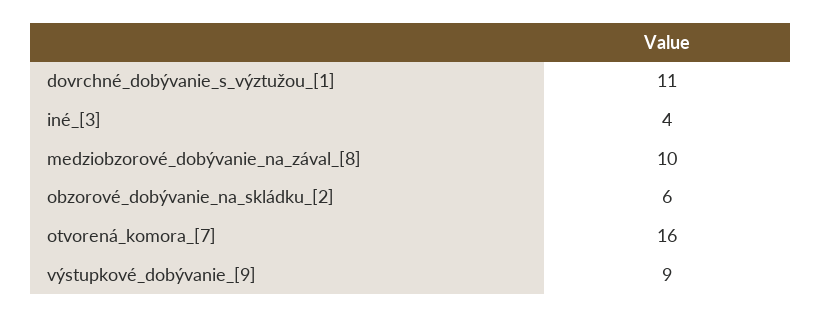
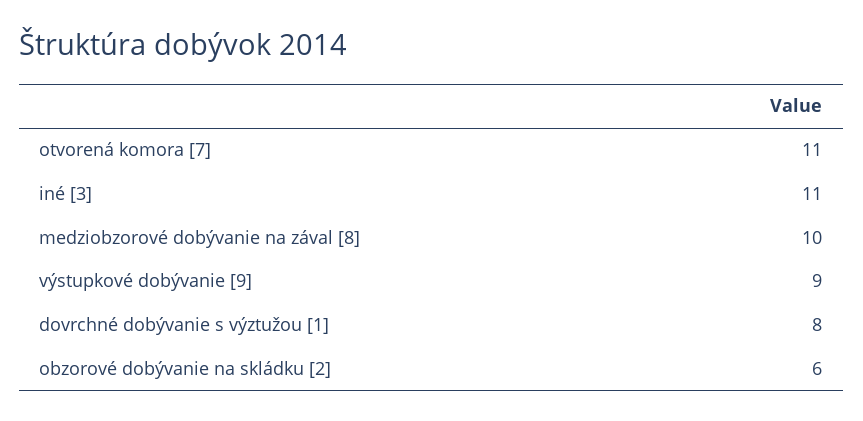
dovrchné_dobývanie_s_výztužou_[1]: 11 -> 8
iné_[3]: 4 -> 11
otvorená_komora_[7]: 16 -> 11

